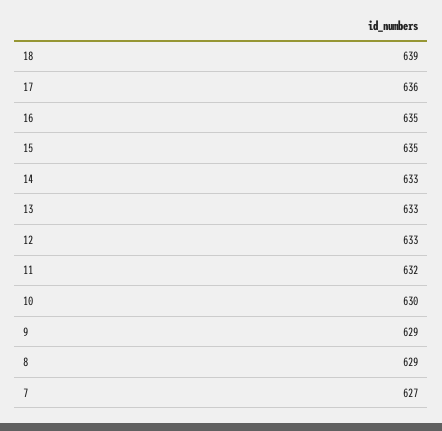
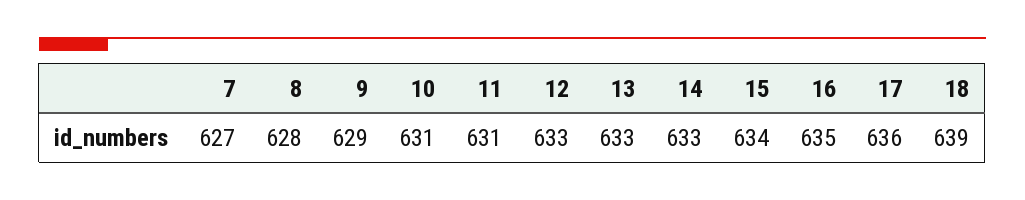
15: 635 -> 634
11: 632 -> 631
10: 630 -> 631
8: 629 -> 628

